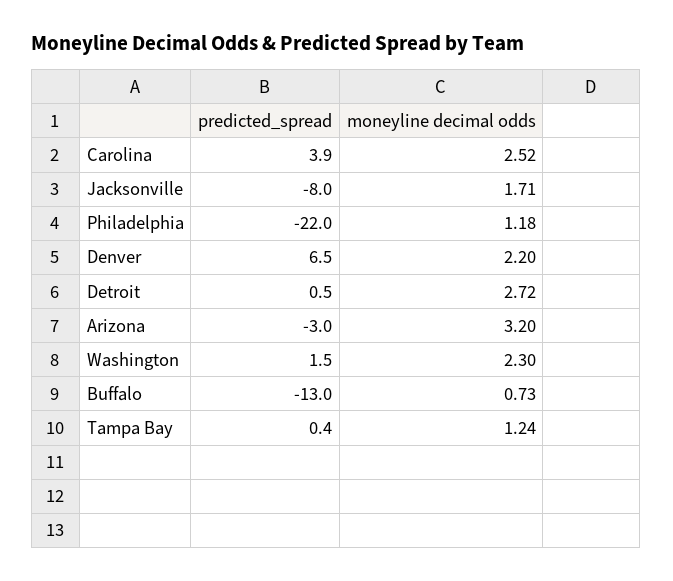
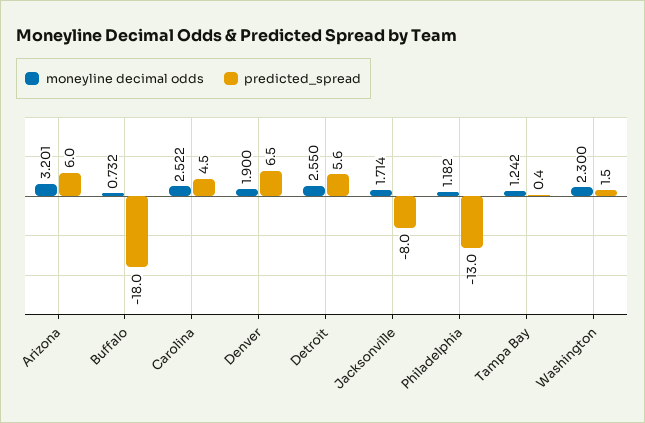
predicted_spread, Carolina: 3.9 -> 4.5
predicted_spread, Philadelphia: -22 -> -13
moneyline decimal odds, Denver: 2.2 -> 1.9
predicted_spread, Detroit: 0.5 -> 5.6
moneyline decimal odds, Detroit: 2.72 -> 2.55
predicted_spread, Arizona: -3 -> 6
predicted_spread, Buffalo: -13 -> -18

